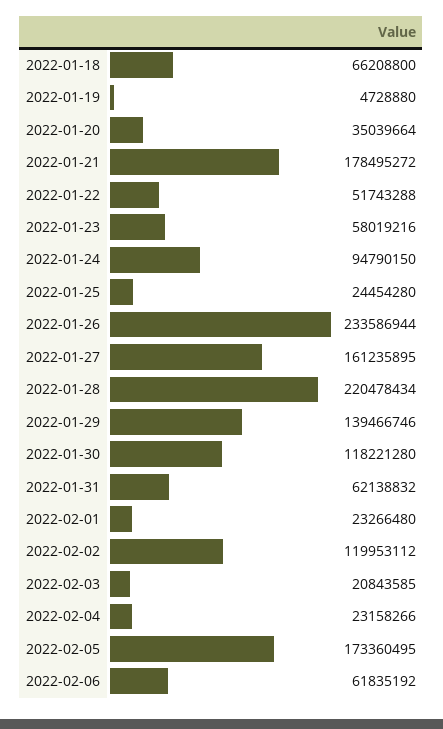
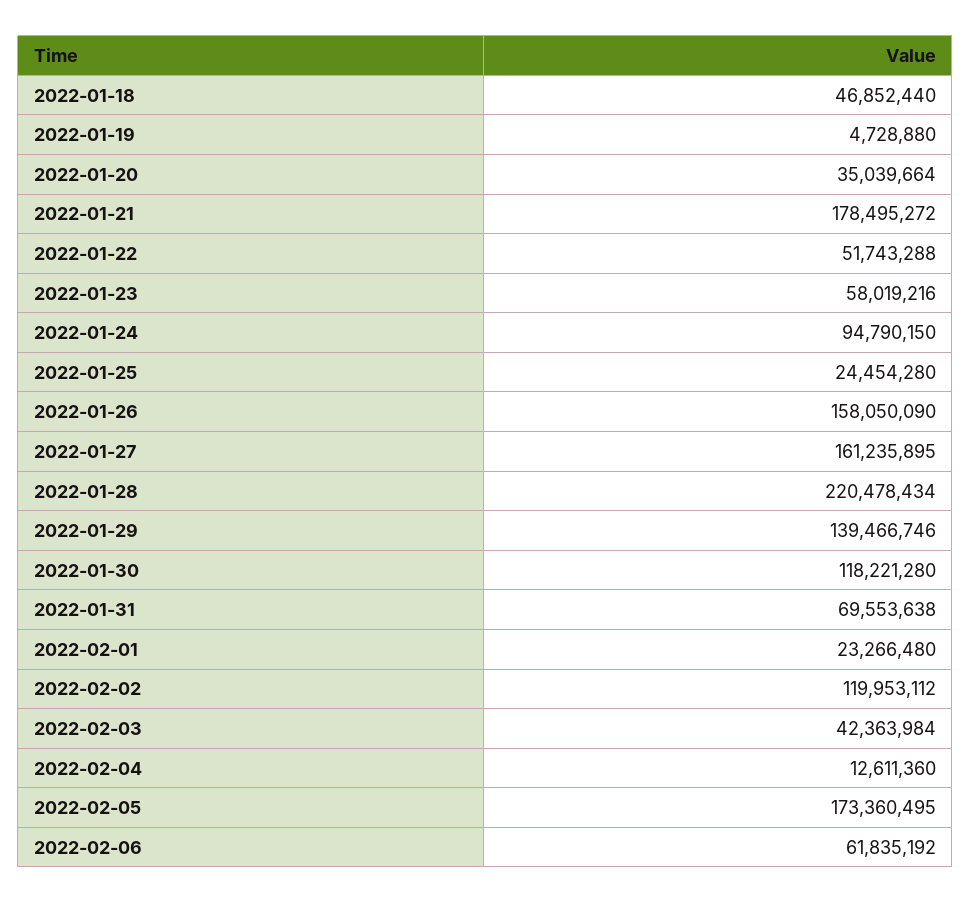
2022-01-18: 66208800 -> 46852440
2022-01-26: 233586944 -> 158050090
2022-01-31: 62138832 -> 69553638
2022-02-03: 20843585 -> 42363984
2022-02-04: 23158266 -> 12611360

